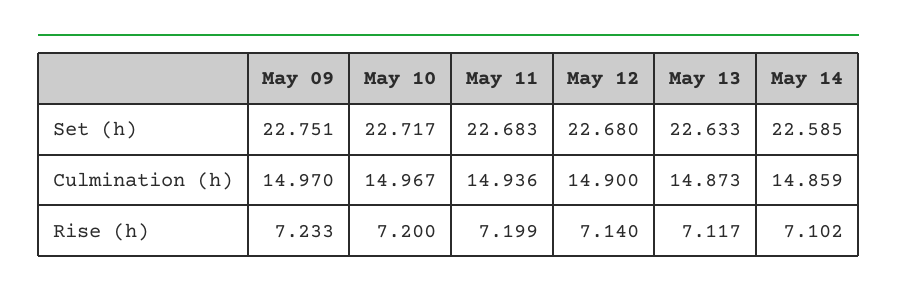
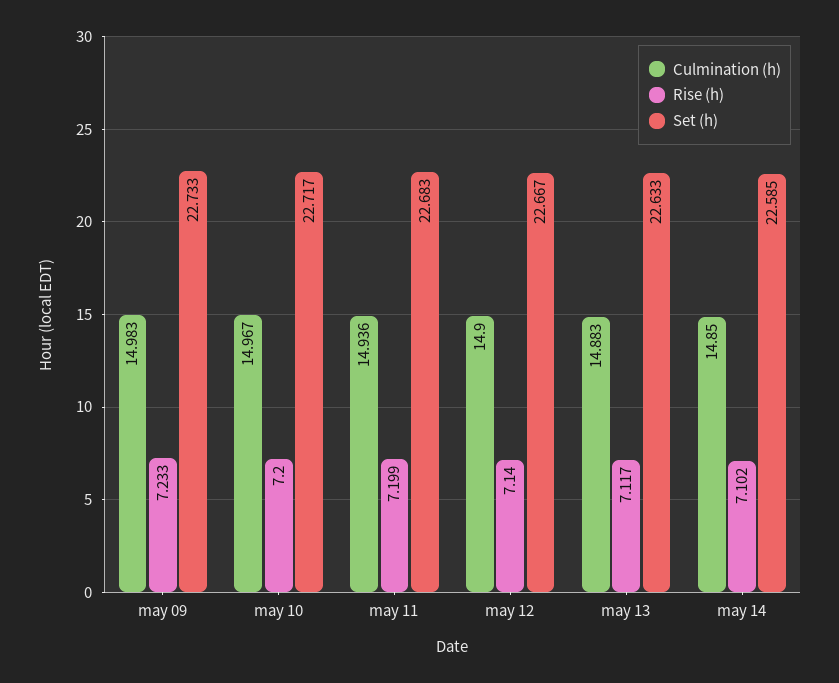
Set (h), May 09: 22.751 -> 22.733
Set (h), May 12: 22.68 -> 22.667
Culmination (h), May 09: 14.97 -> 14.983
Culmination (h), May 13: 14.873 -> 14.883
Culmination (h), May 14: 14.859 -> 14.85

